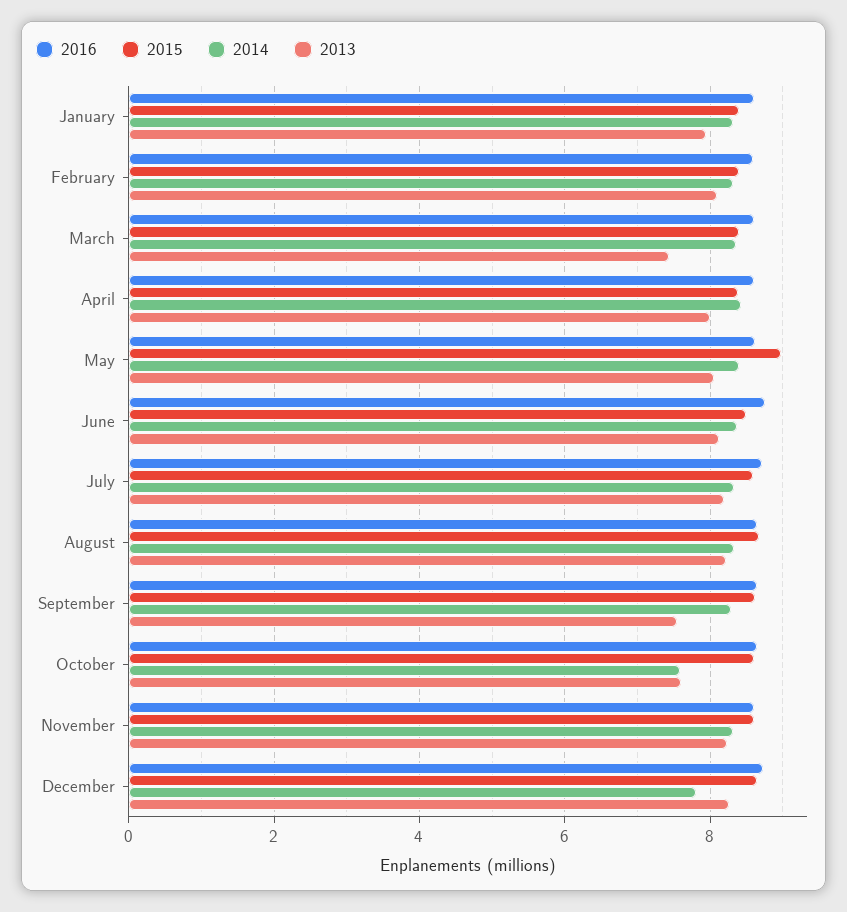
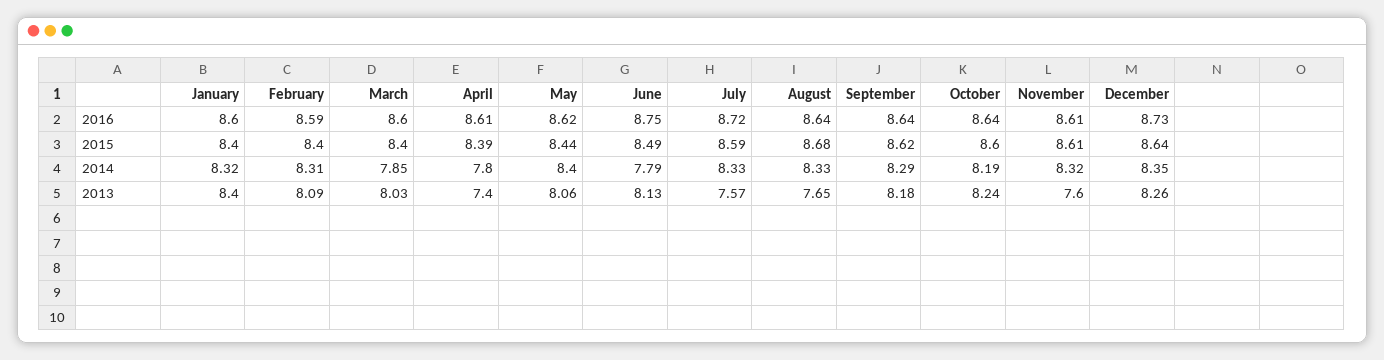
2013, January: 8 -> 8.4
2014, March: 8.4 -> 7.85
2013, March: 7.4 -> 8.03
2014, April: 8.4 -> 7.8
2013, April: 8 -> 7.4
2015, May: 9 -> 8.44
2014, June: 8.4 -> 7.79
2013, July: 8.2 -> 7.57
2013, August: 8.2 -> 7.65
2013, September: 7.6 -> 8.18
2014, October: 7.6 -> 8.19
2013, October: 7.6 -> 8.24
2013, November: 8.2 -> 7.6
2014, December: 7.8 -> 8.35

